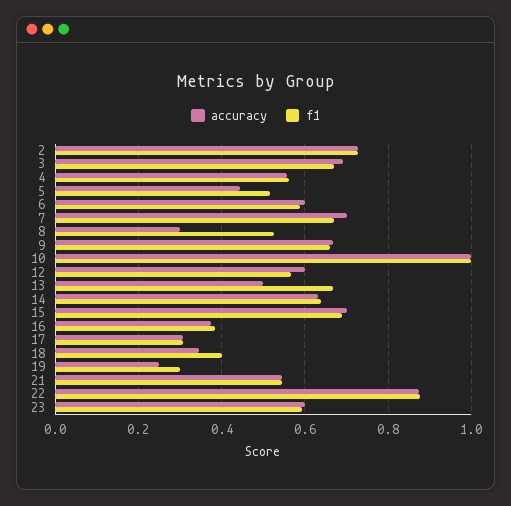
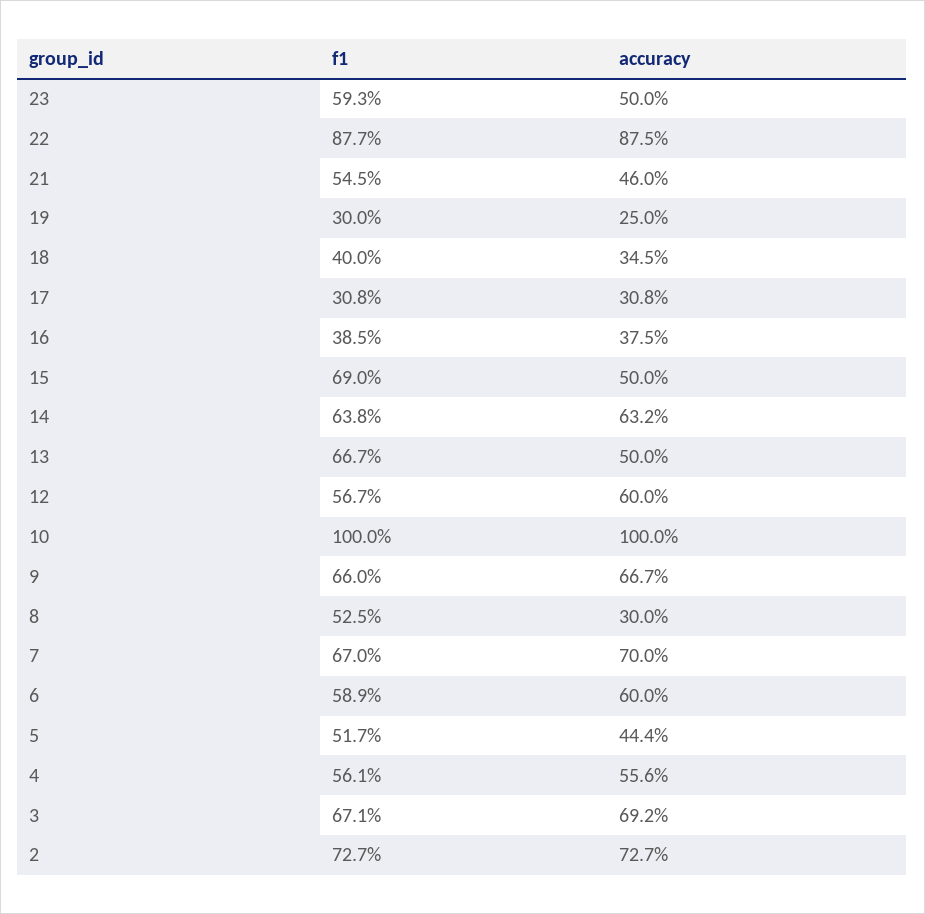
accuracy, 15: 0.7 -> 0.5
accuracy, 21: 0.54 -> 0.46
accuracy, 23: 0.6 -> 0.5

